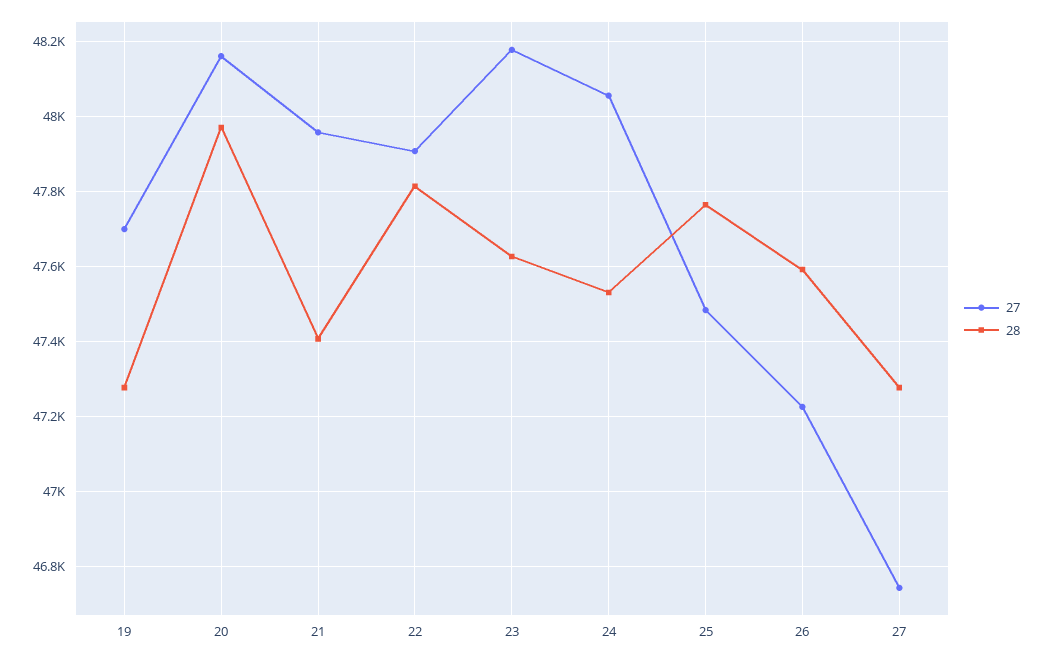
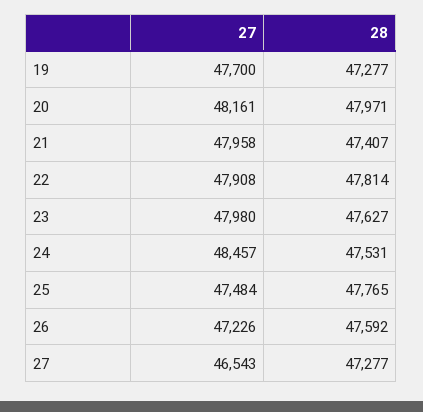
27, 23: 48180 -> 47980
27, 24: 48060 -> 48457
27, 27: 46740 -> 46543

